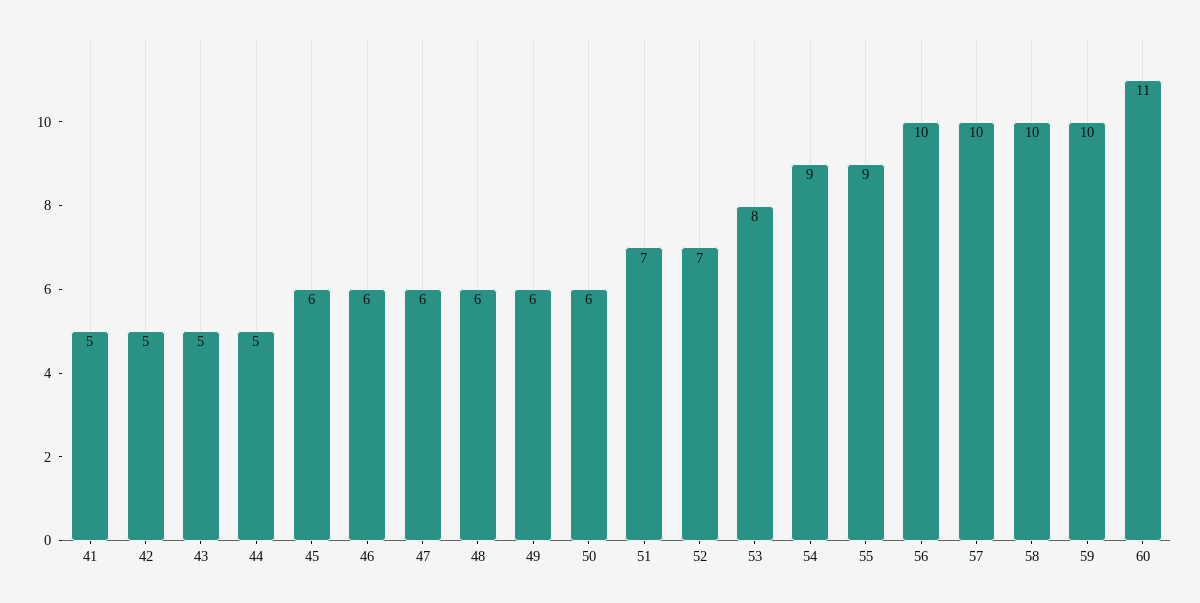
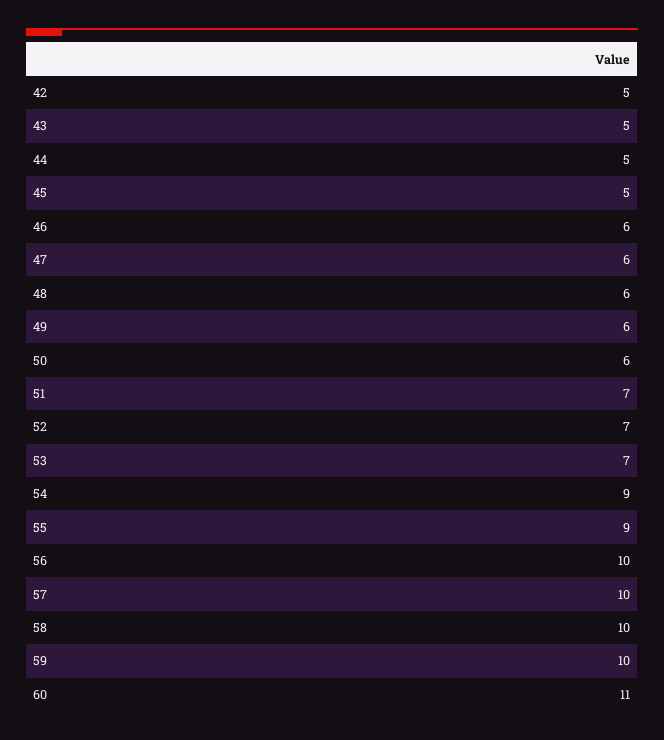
41: 5 -> none
45: 6 -> 5
53: 8 -> 7

